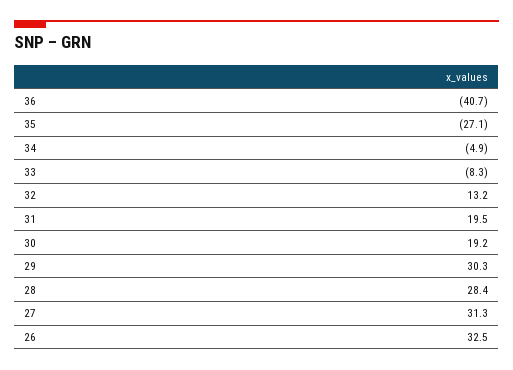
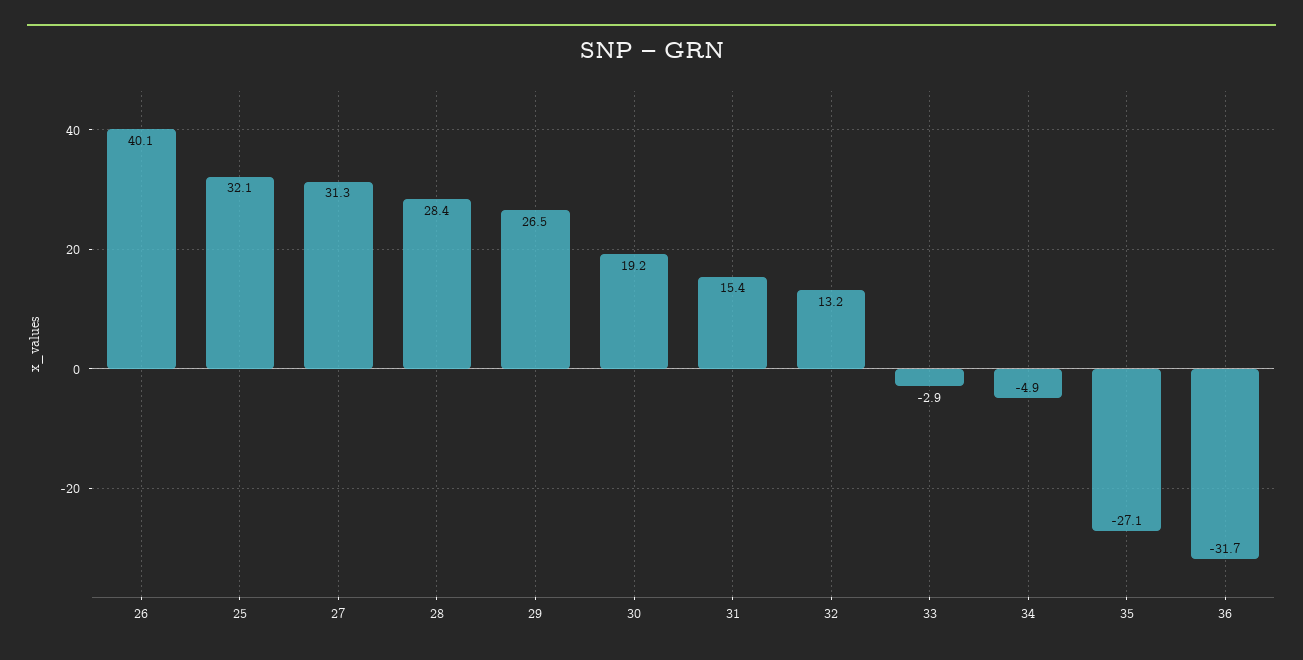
36: -40.7 -> -31.7
33: -8.3 -> -2.9
31: 19.5 -> 15.4
29: 30.3 -> 26.5
26: 32.5 -> 40.1
25: none -> 32.1

